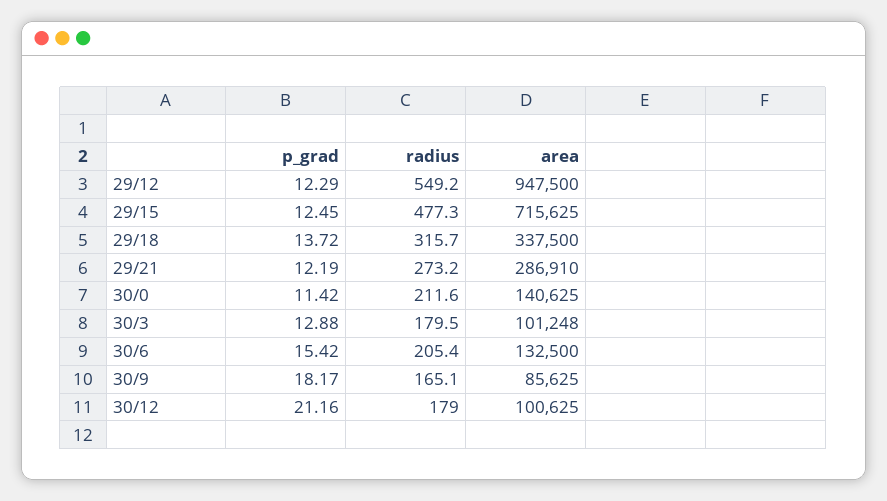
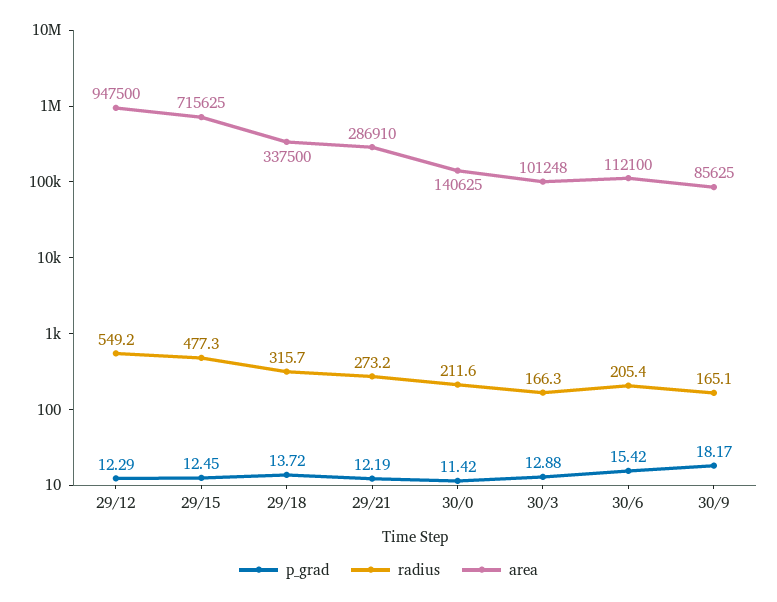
radius, 30/3: 179.5 -> 166.3
area, 30/6: 132500 -> 112100
p_grad, 30/12: 21.16 -> none
radius, 30/12: 179 -> none
area, 30/12: 100625 -> none

